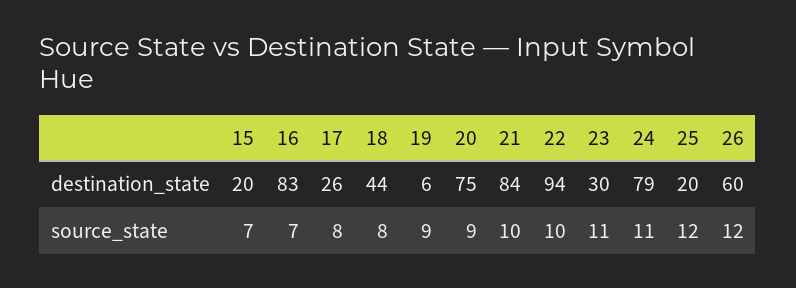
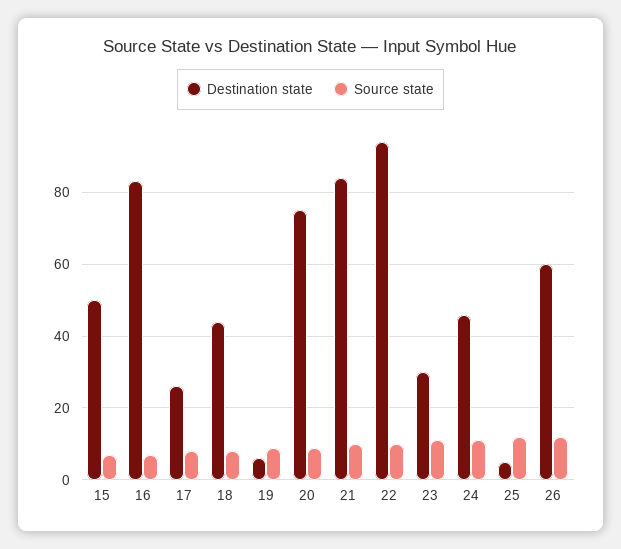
destination_state, 15: 20 -> 50
destination_state, 24: 79 -> 45
destination_state, 25: 20 -> 5

